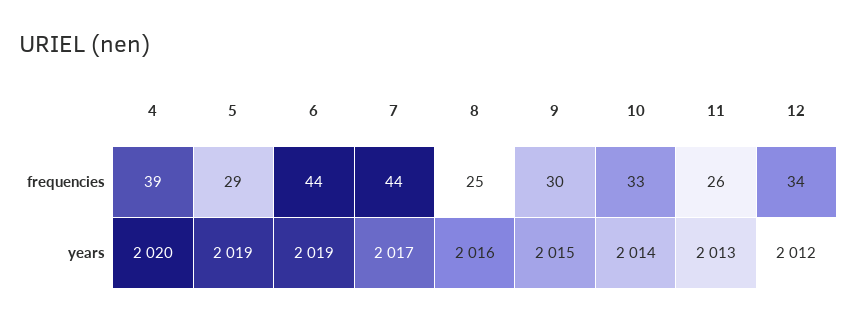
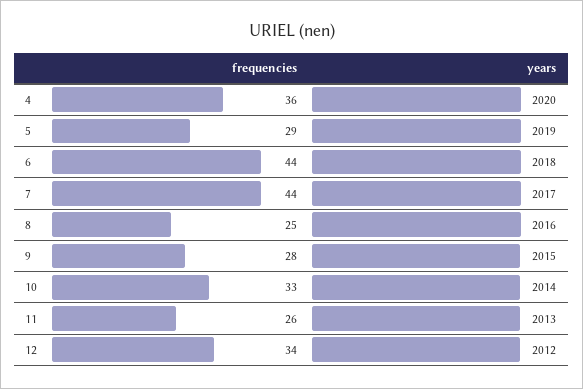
4, frequencies: 39 -> 36
9, frequencies: 30 -> 28
6, years: 2019 -> 2018

